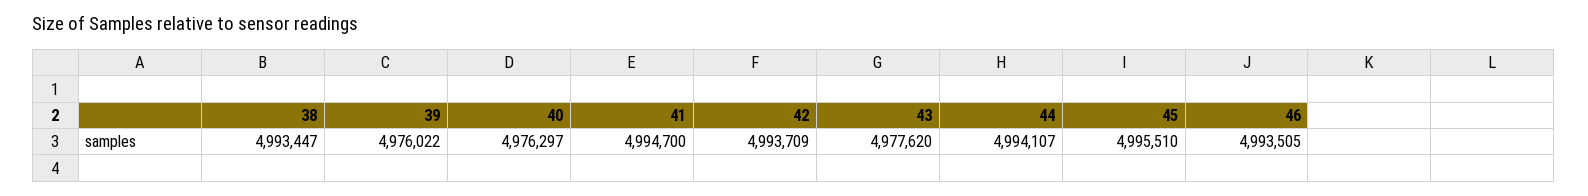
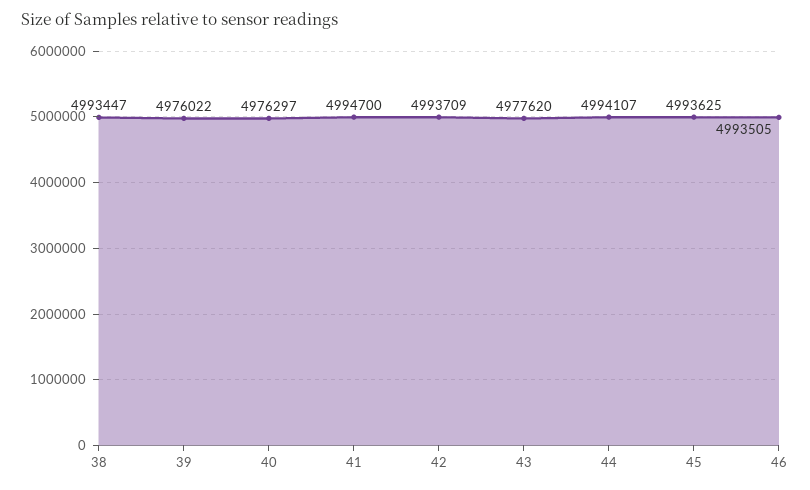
45: 4995510 -> 4993625

